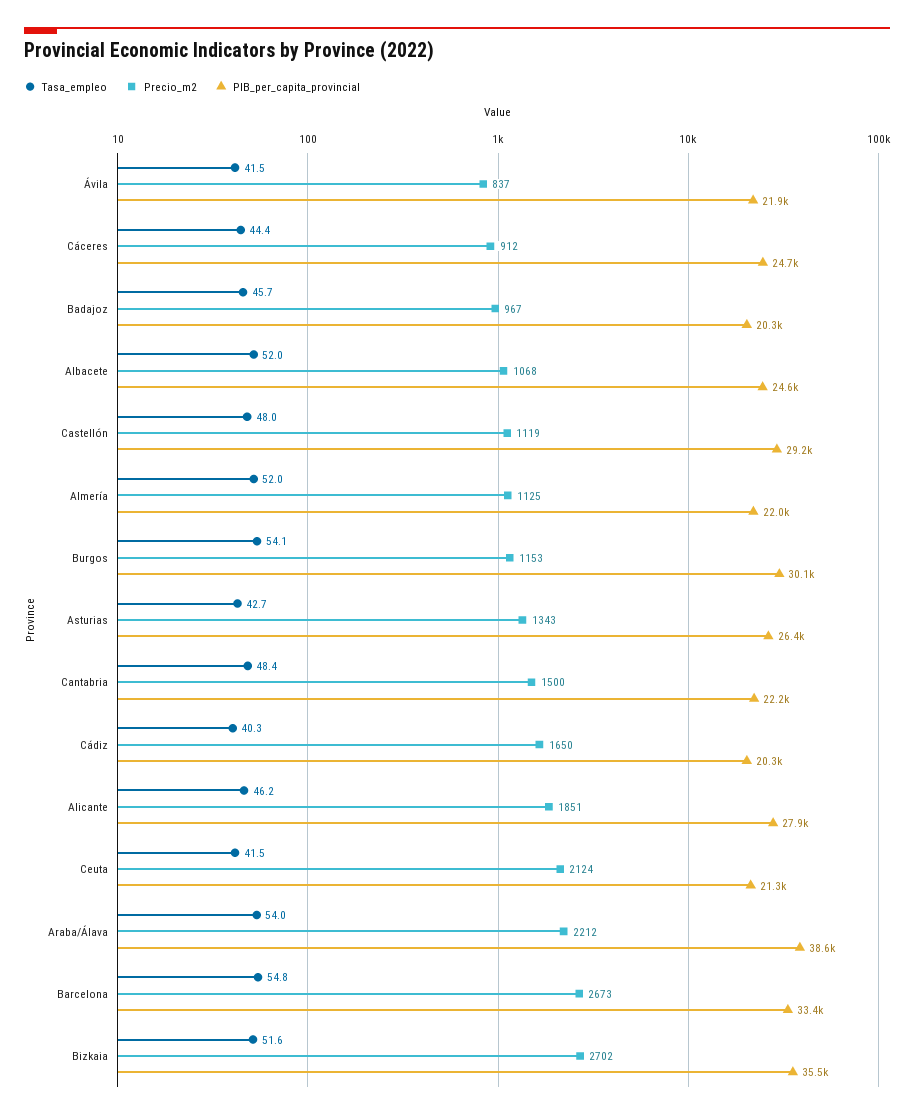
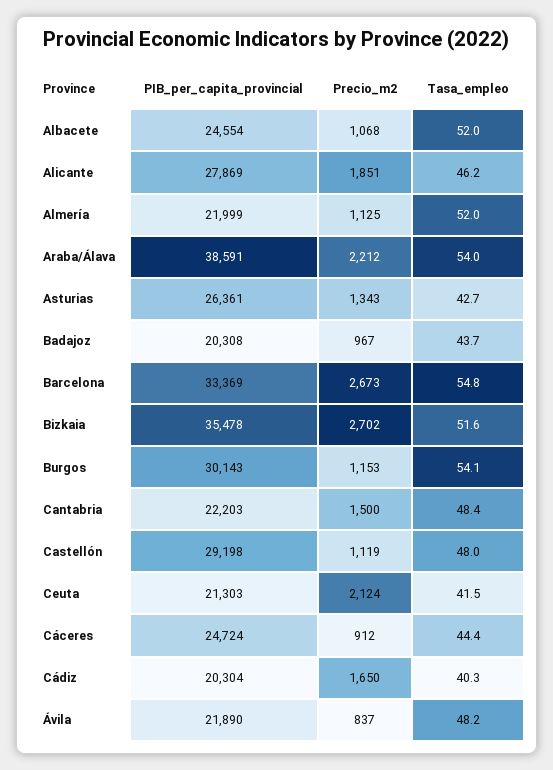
Tasa_empleo, Ávila: 41.5 -> 48.2
Tasa_empleo, Badajoz: 45.7 -> 43.7

